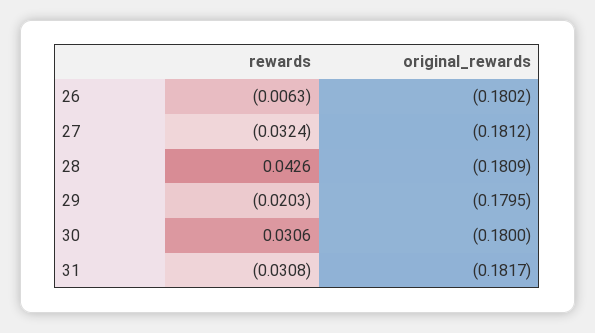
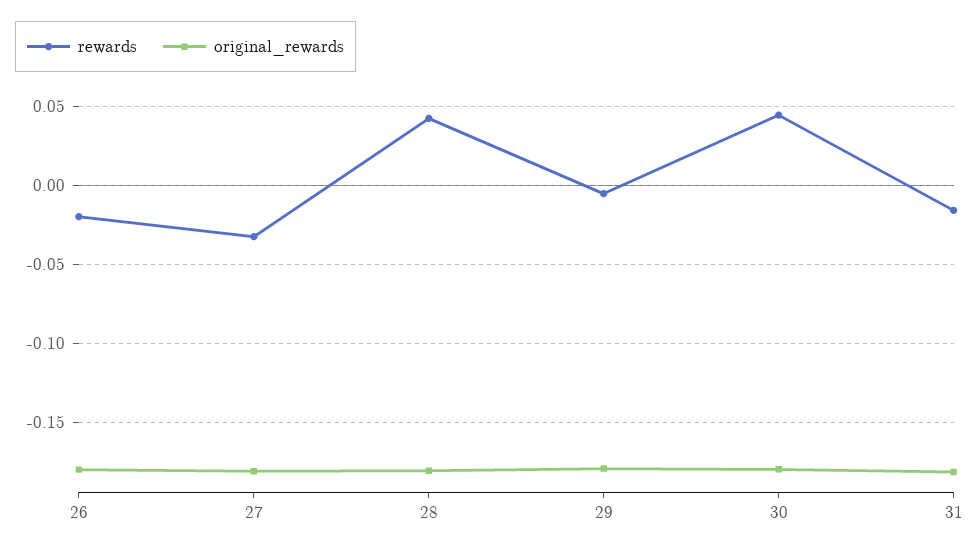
rewards, 26: -0.0063 -> -0.02
rewards, 29: -0.0203 -> -0.005
rewards, 30: 0.0306 -> 0.045
rewards, 31: -0.0308 -> -0.015

